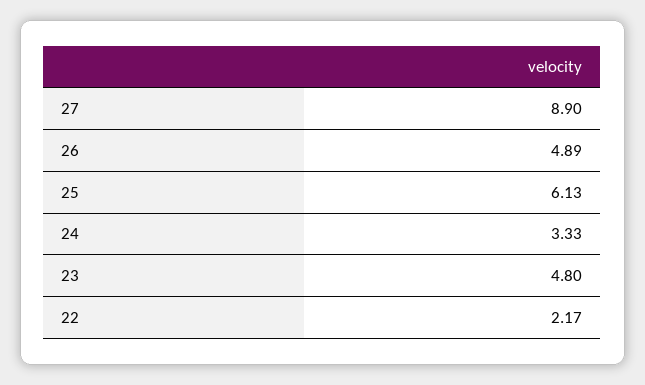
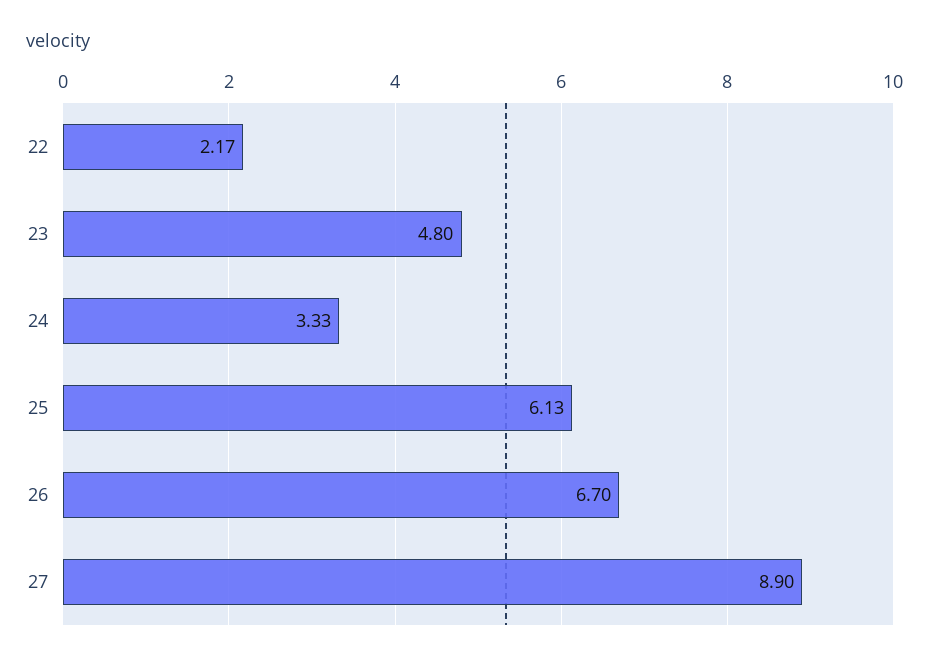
26: 4.89 -> 6.7

